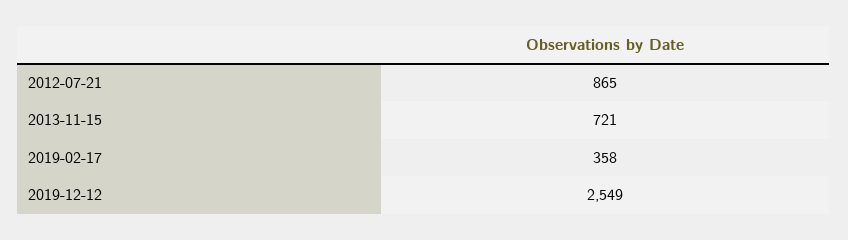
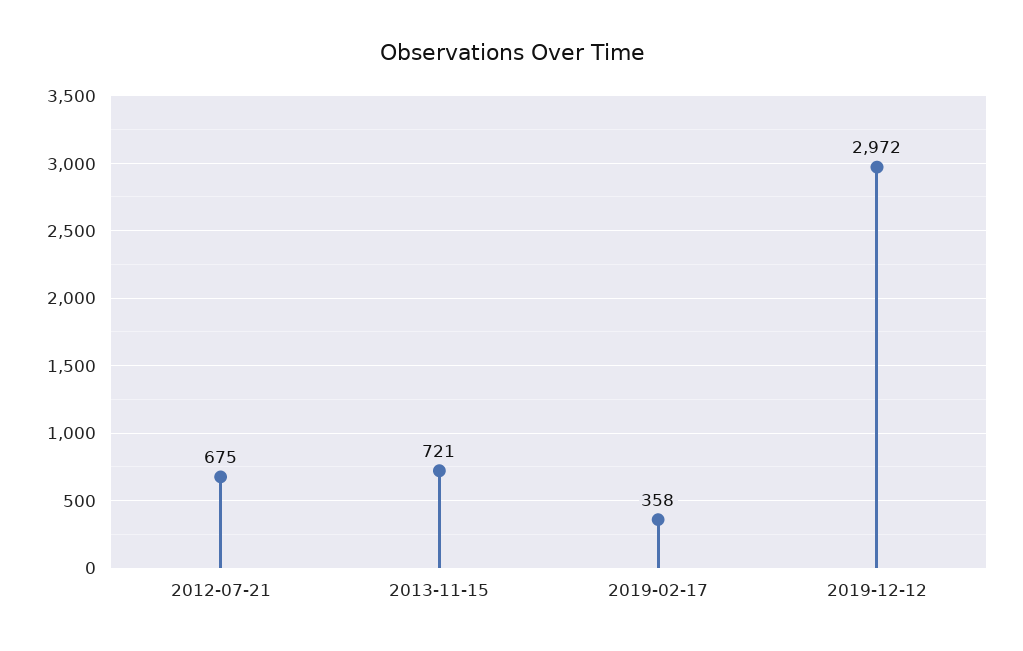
2012-07-21: 865 -> 675
2019-12-12: 2549 -> 2972

